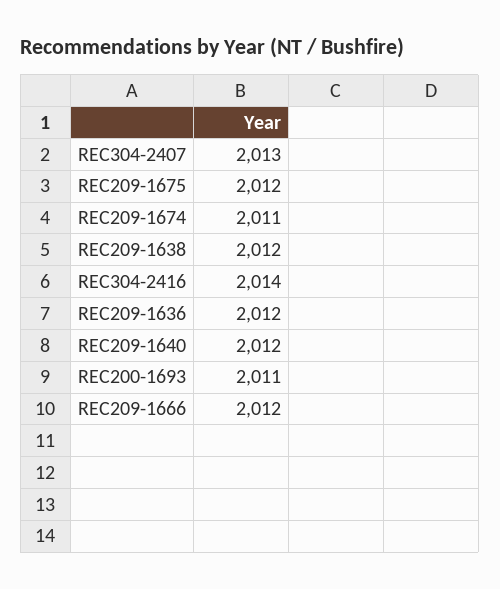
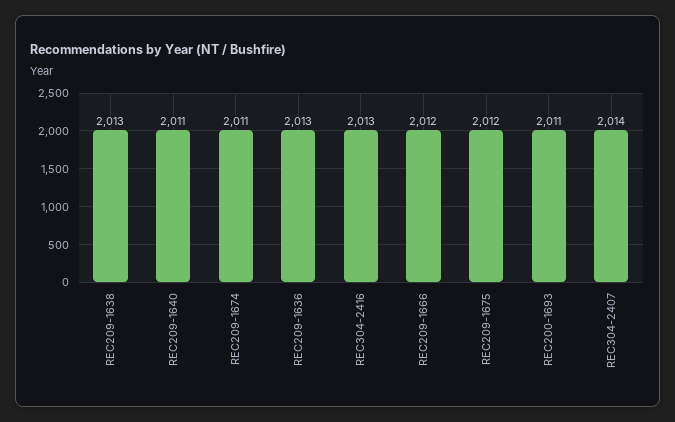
REC304-2407: 2013 -> 2014
REC209-1638: 2012 -> 2013
REC304-2416: 2014 -> 2013
REC209-1636: 2012 -> 2013
REC209-1640: 2012 -> 2011

